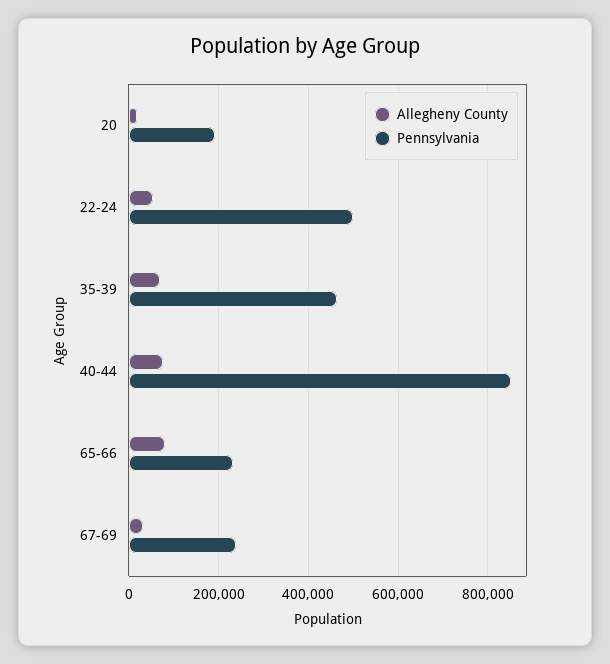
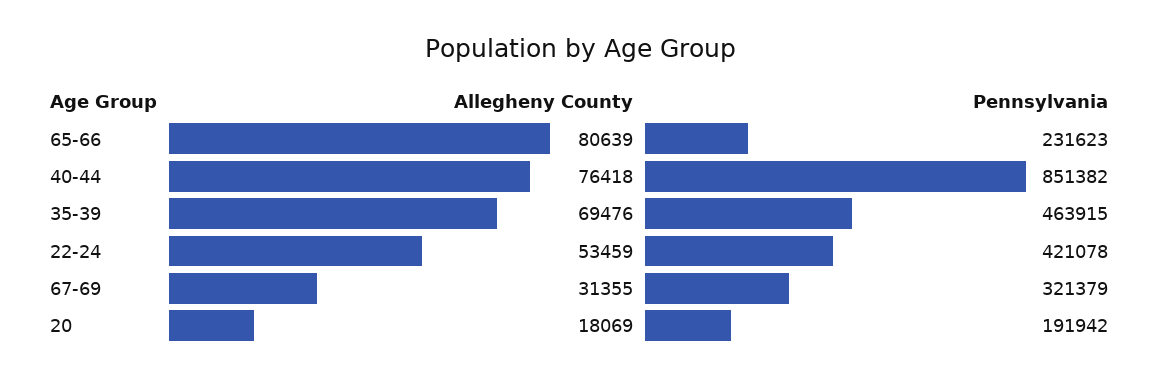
Pennsylvania, 22-24: 500000 -> 421078
Pennsylvania, 67-69: 240000 -> 321379

